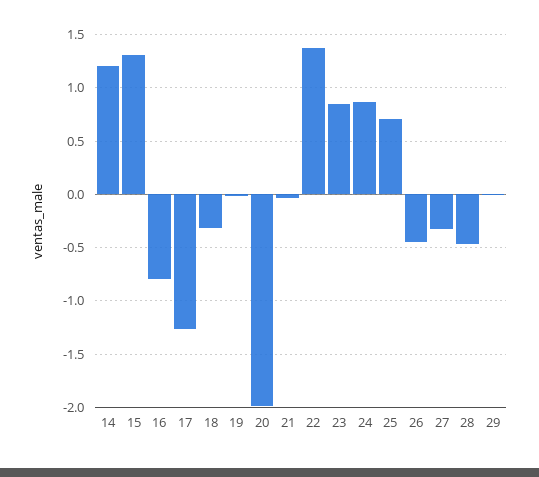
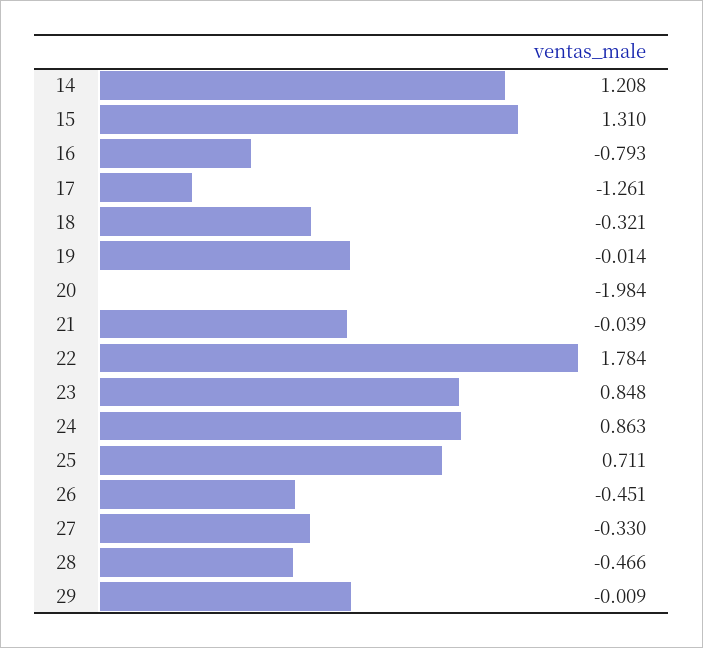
22: 1.4 -> 1.784

